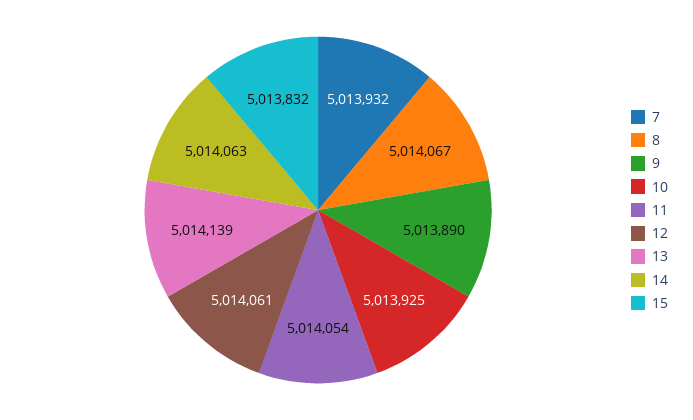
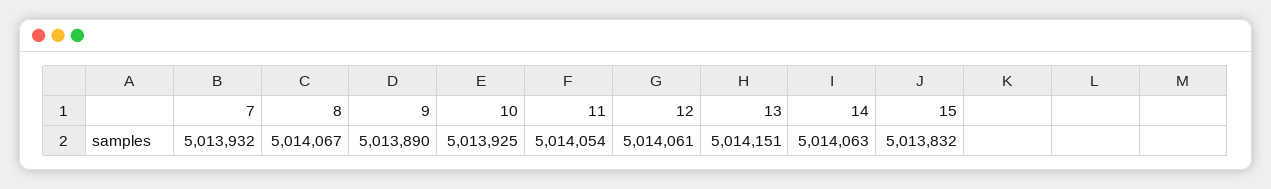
13: 5014139 -> 5014151

